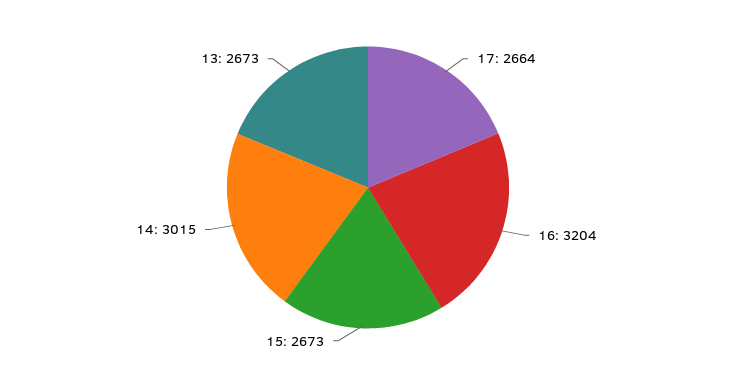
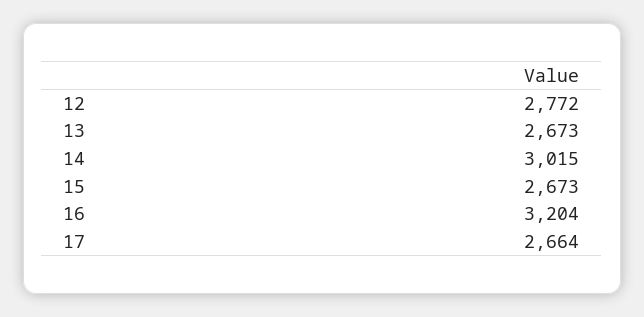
12: none -> 2772

